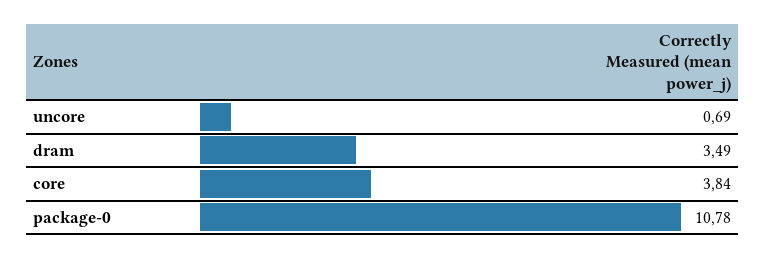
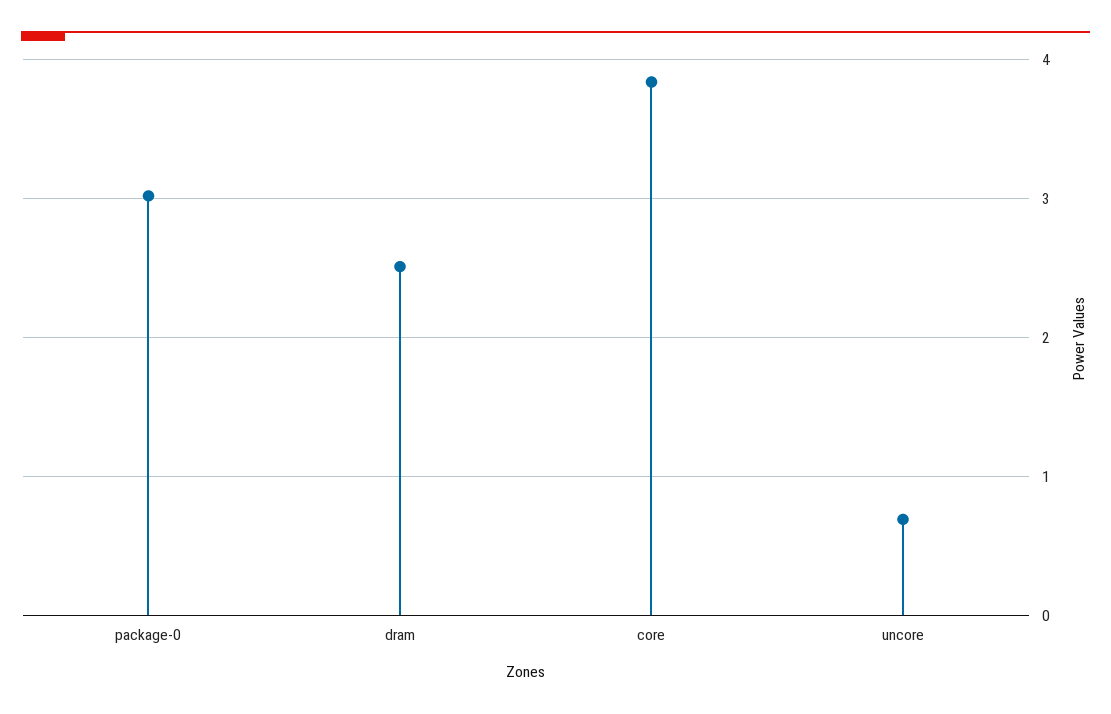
dram: 3.49 -> 2.5
package-0: 10.78 -> 3

